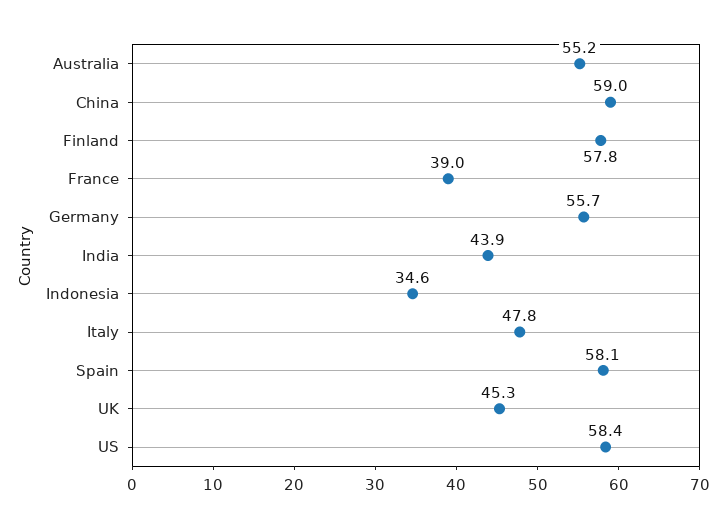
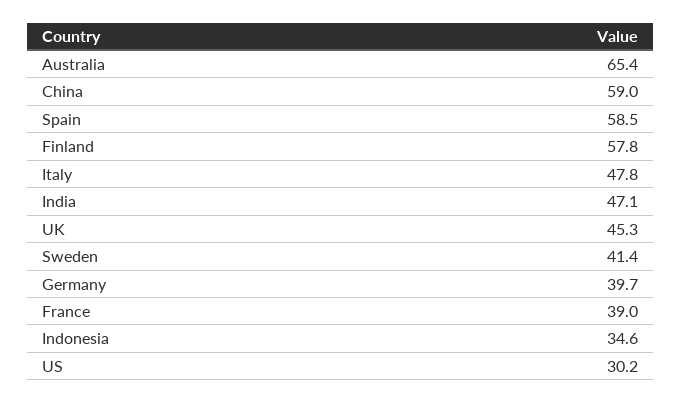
Australia: 55.2 -> 65.4
Germany: 55.7 -> 39.7
India: 43.9 -> 47.1
Spain: 58.1 -> 58.5
US: 58.4 -> 30.2
Sweden: none -> 41.4

